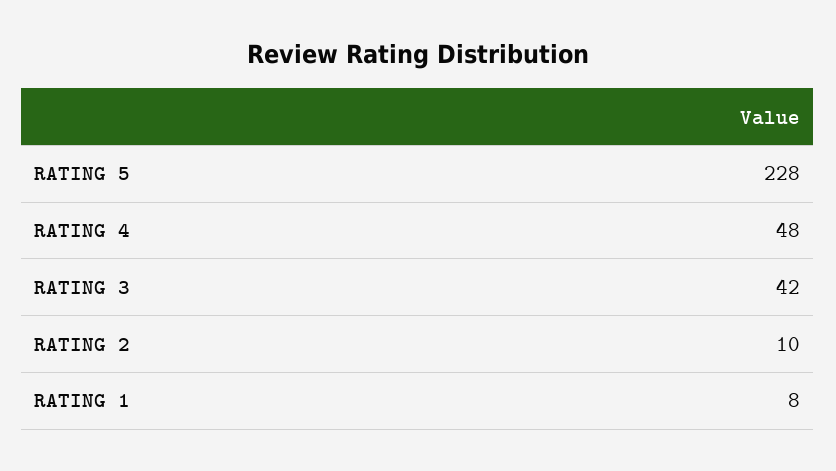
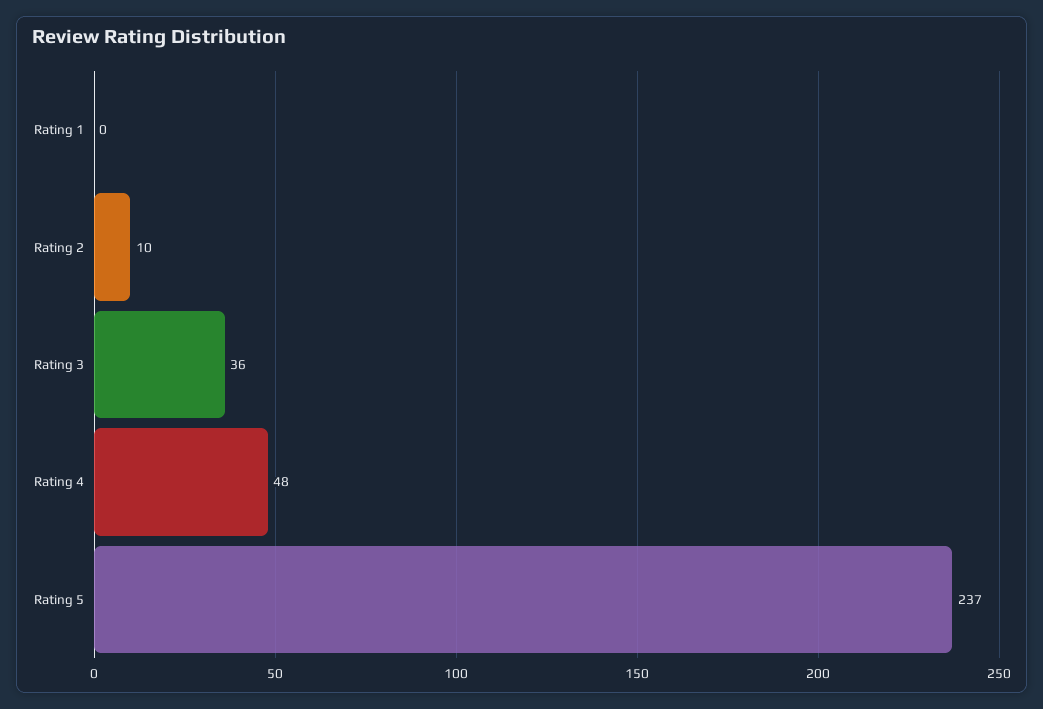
RATING 5: 228 -> 237
RATING 3: 42 -> 36
RATING 1: 8 -> 0

